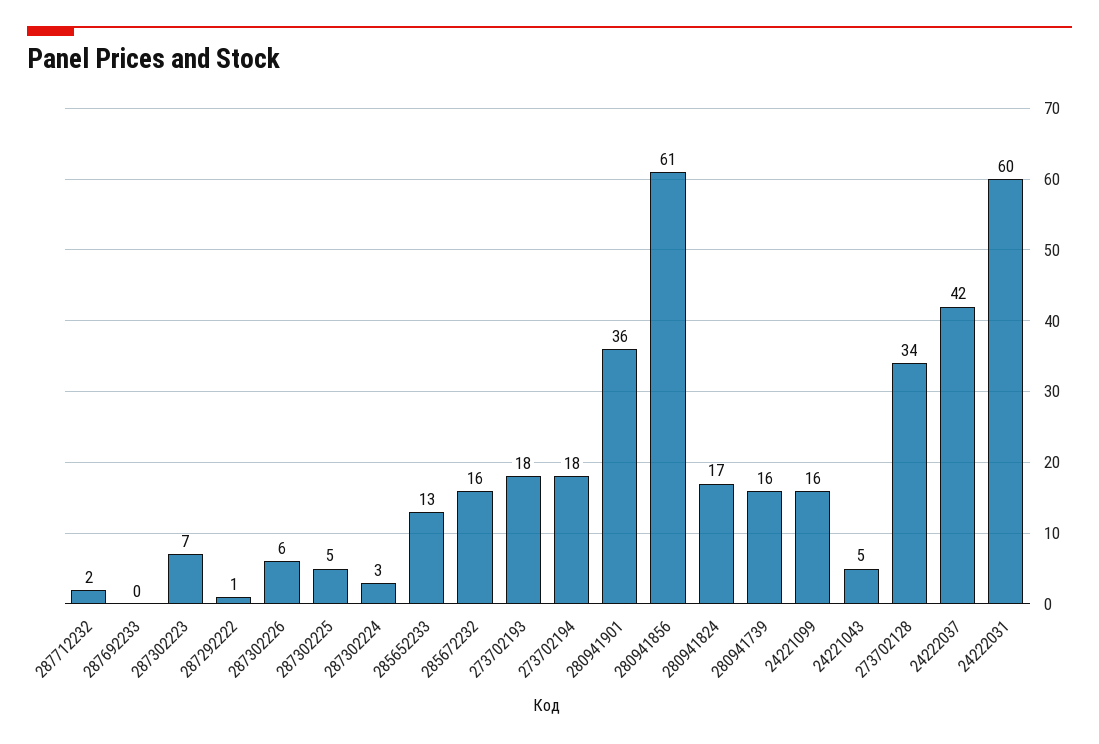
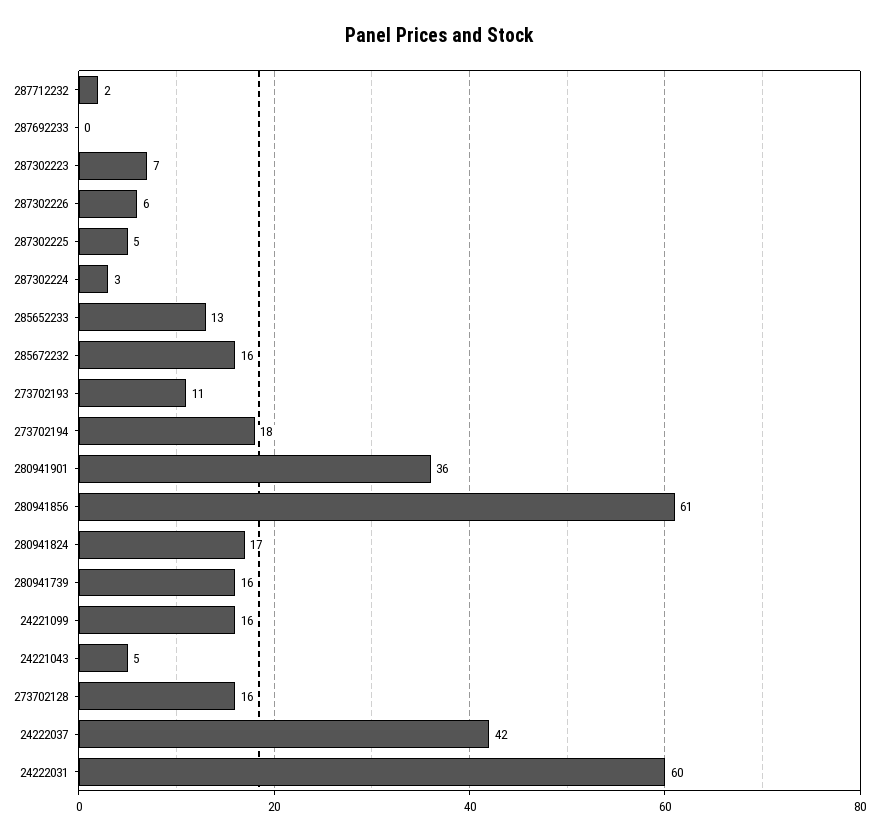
287292222: 1 -> none
273702193: 18 -> 11
273702128: 34 -> 16

